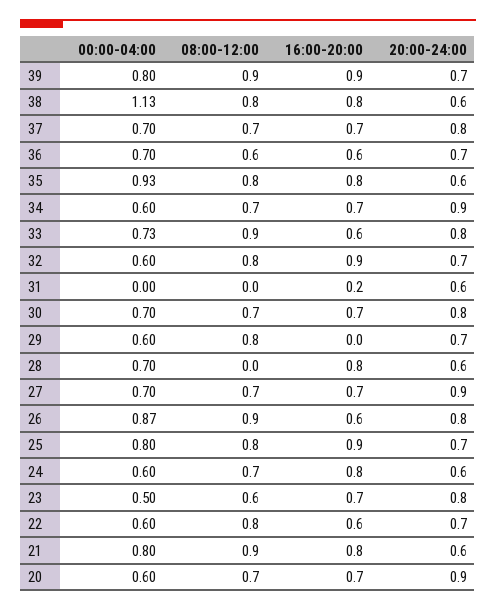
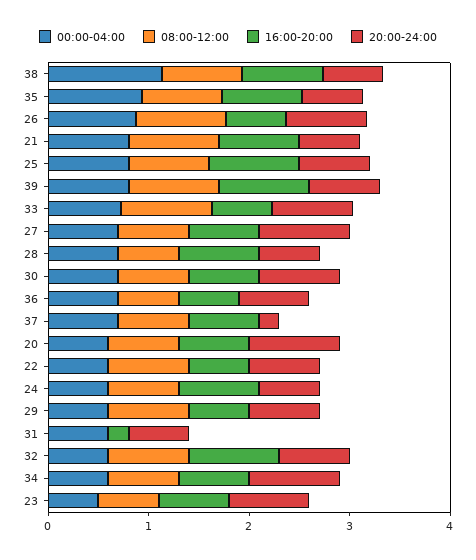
20:00-24:00, 37: 0.8 -> 0.2
00:00-04:00, 31: 0 -> 0.6
16:00-20:00, 29: 0 -> 0.6
08:00-12:00, 28: 0 -> 0.6

